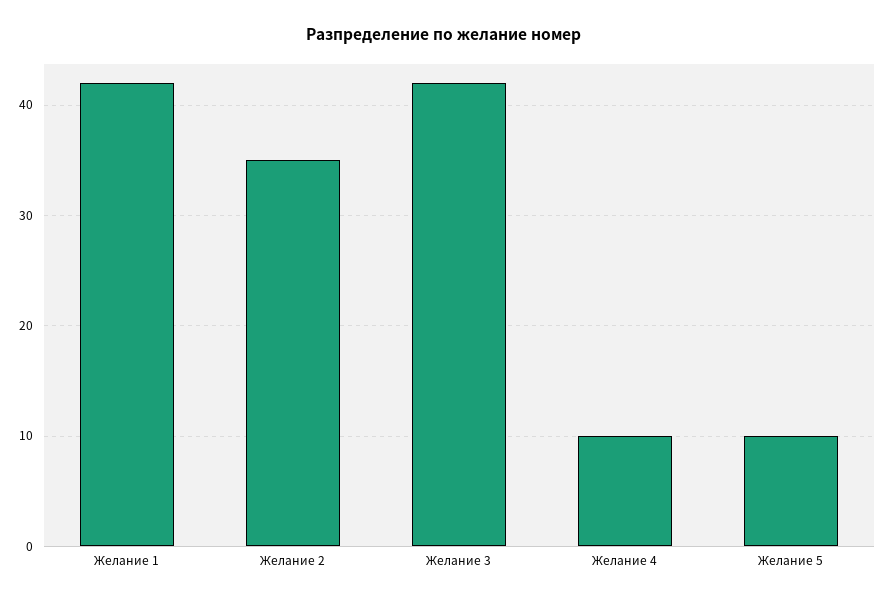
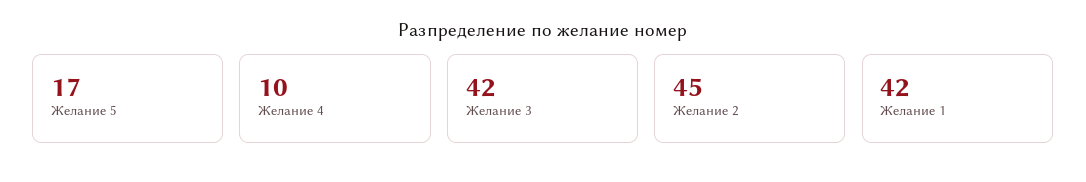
Желание 2: 35 -> 45
Желание 5: 10 -> 17

